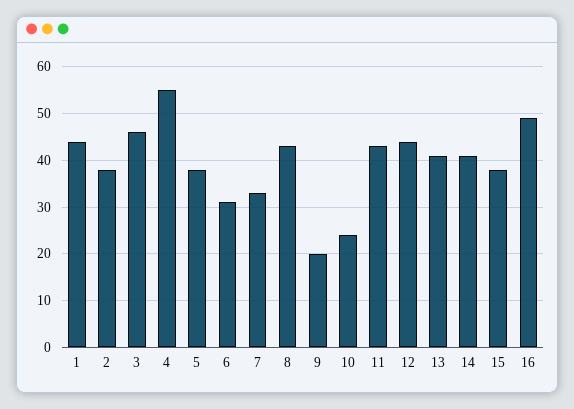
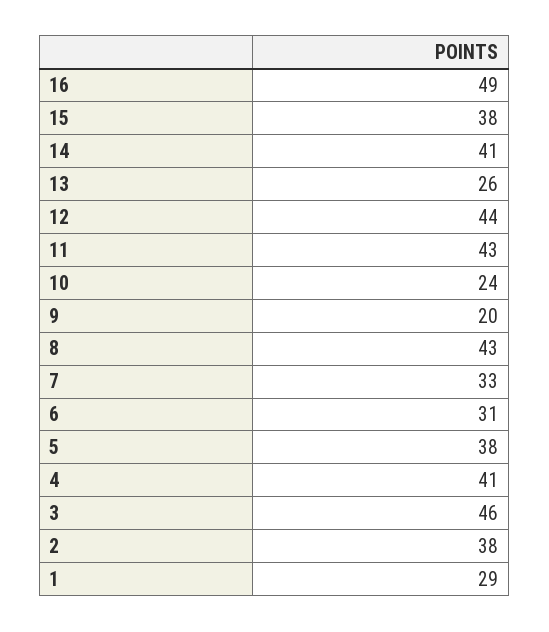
1: 45 -> 29
4: 55 -> 41
13: 40 -> 26

